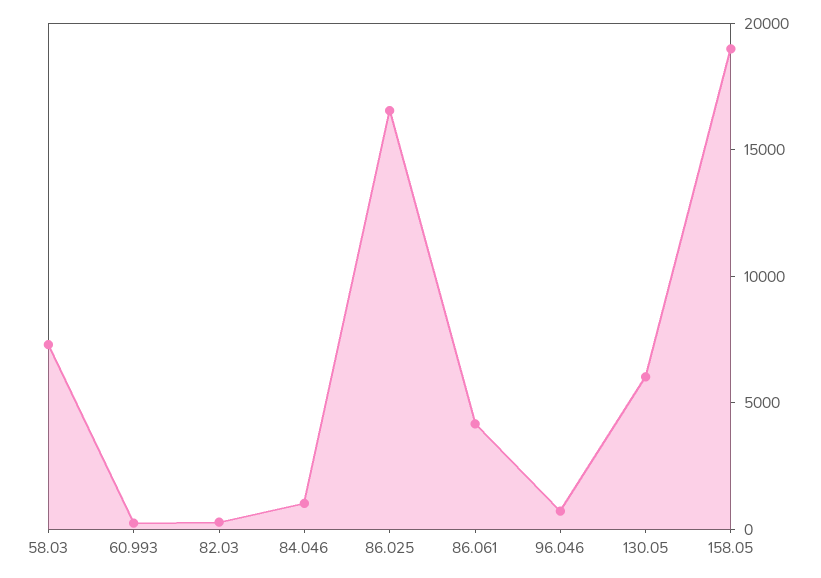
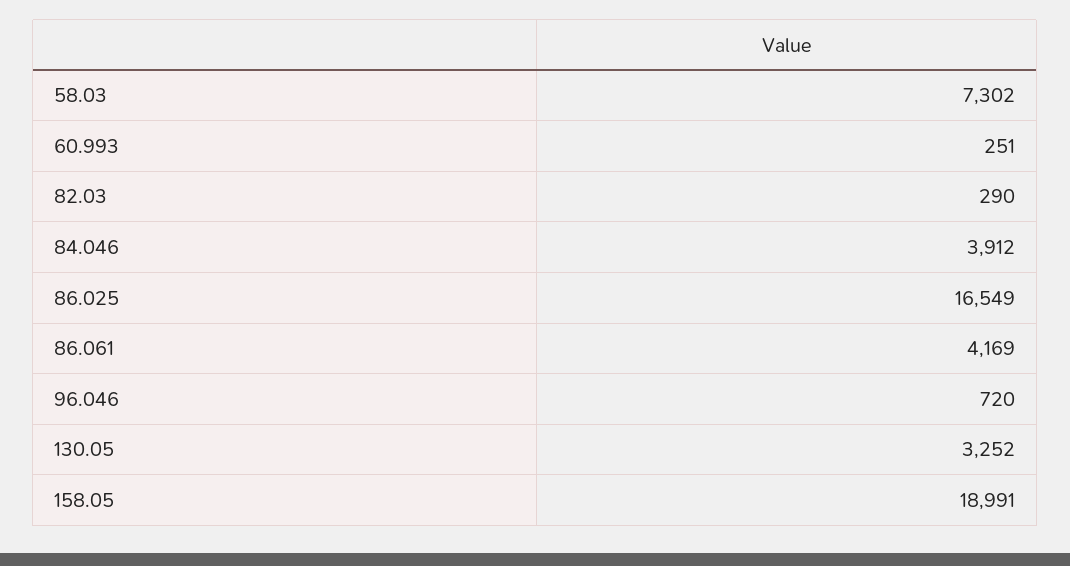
84.046: 1000 -> 3912
130.05: 6000 -> 3252

